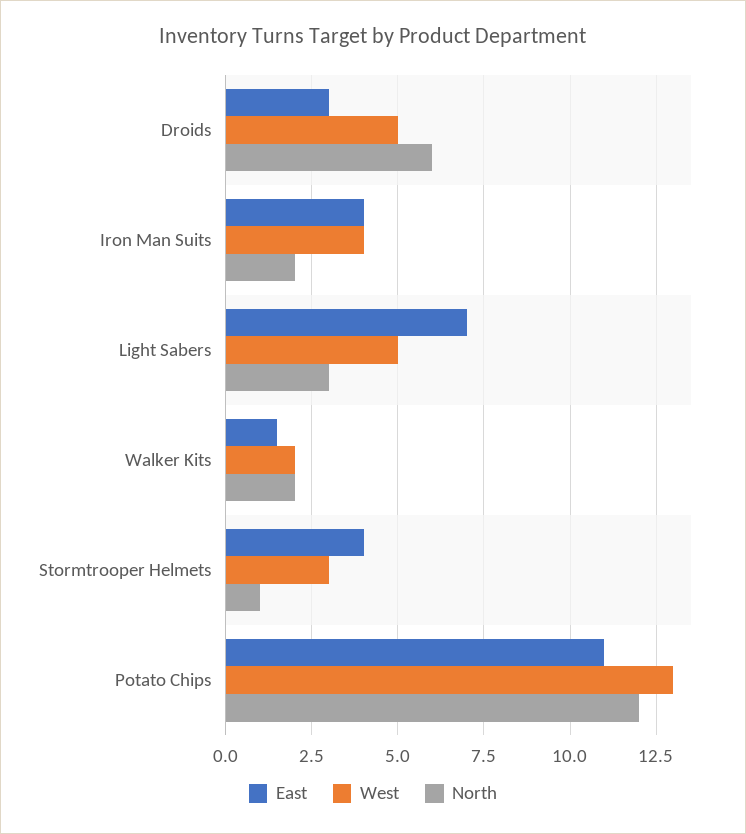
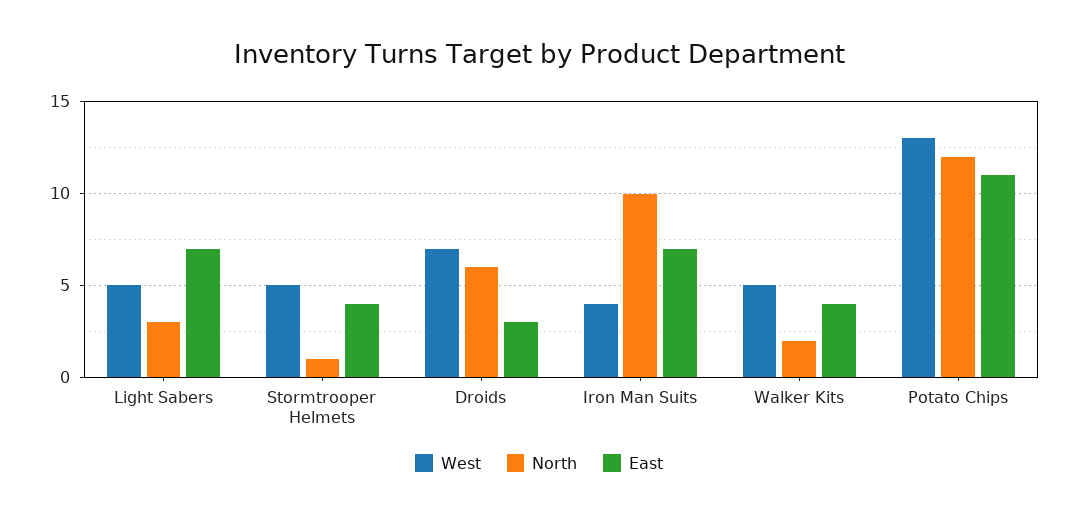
West, Droids: 5 -> 7
East, Iron Man Suits: 4 -> 7
North, Iron Man Suits: 2 -> 10
East, Walker Kits: 1.5 -> 4
West, Walker Kits: 2 -> 5
West, Stormtrooper Helmets: 3 -> 5

